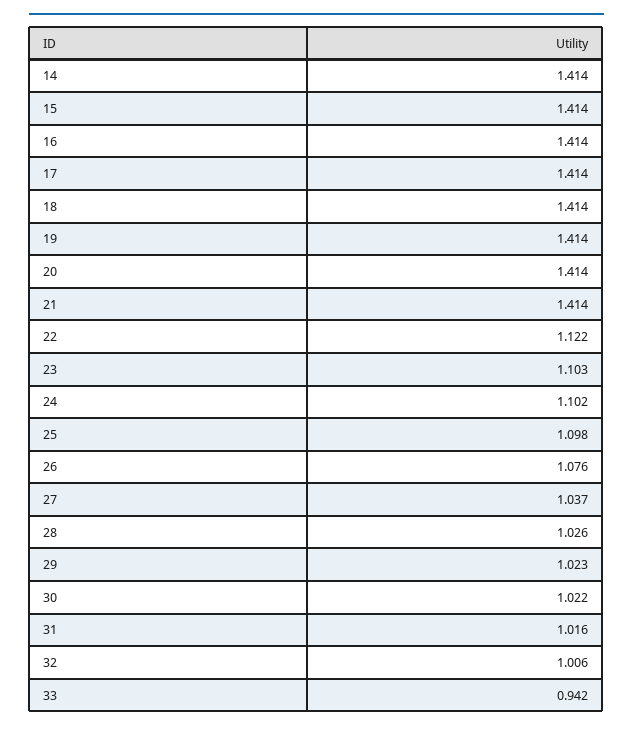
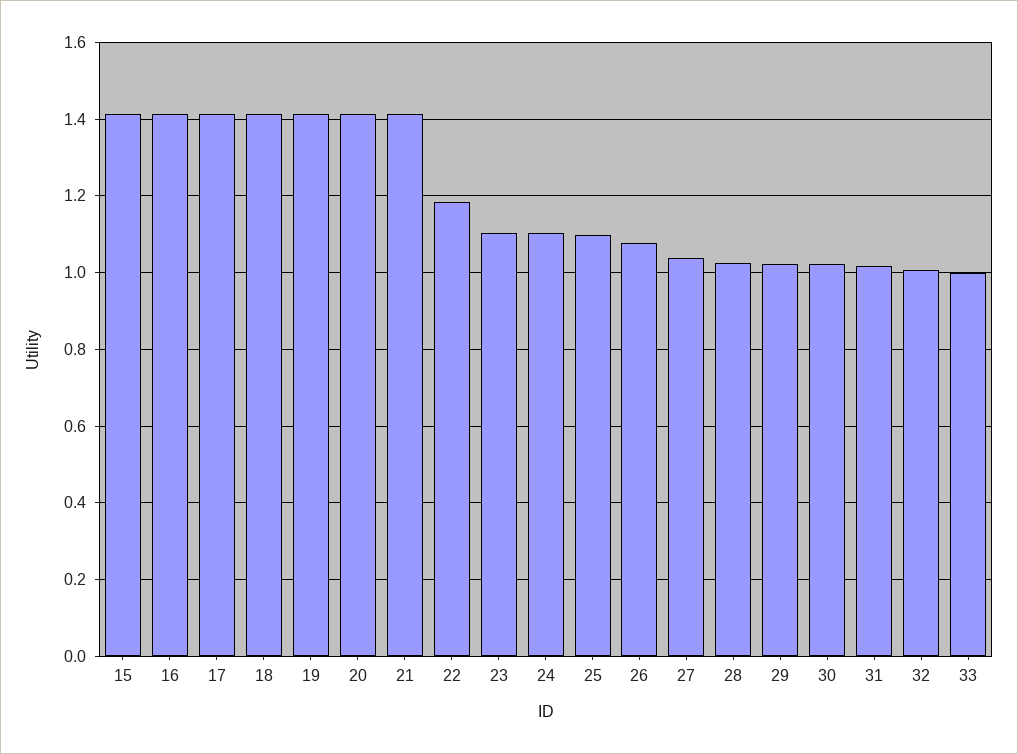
14: 1.414 -> none
22: 1.122 -> 1.18
33: 0.942 -> 1

